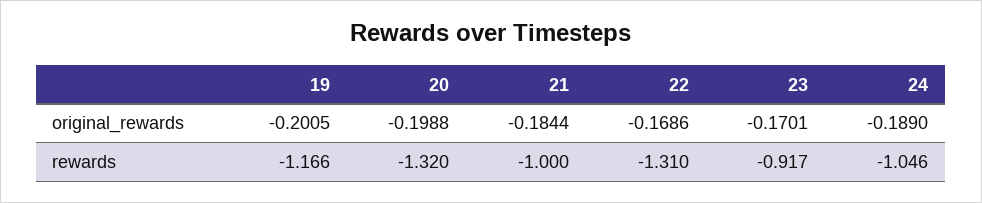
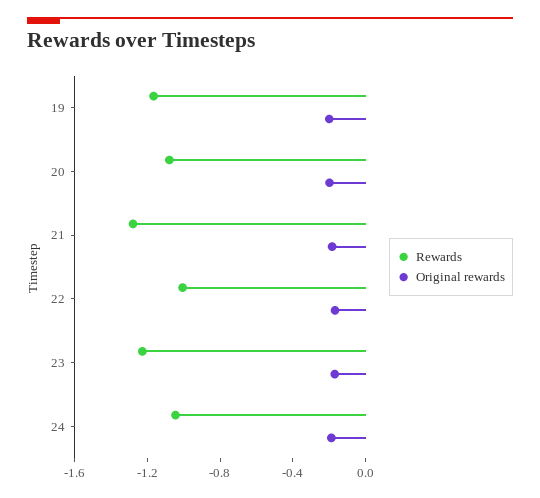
rewards, 20: -1.32 -> -1.1
rewards, 21: -1 -> -1.3
rewards, 22: -1.31 -> -1
rewards, 23: -0.917 -> -1.2

